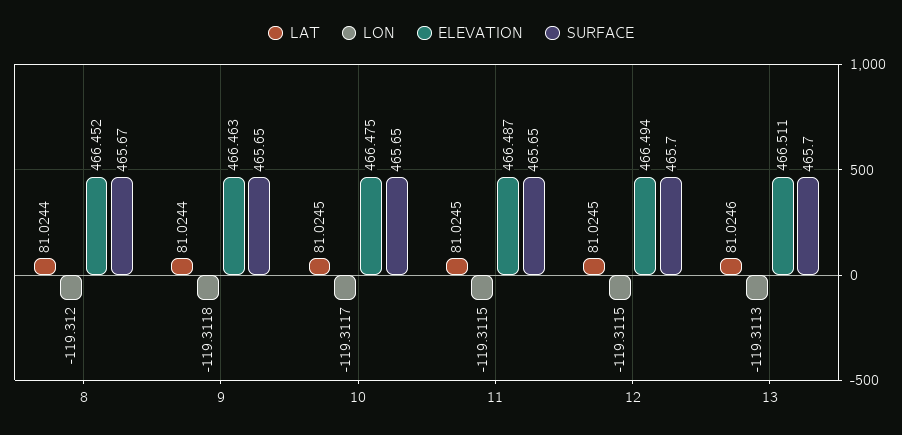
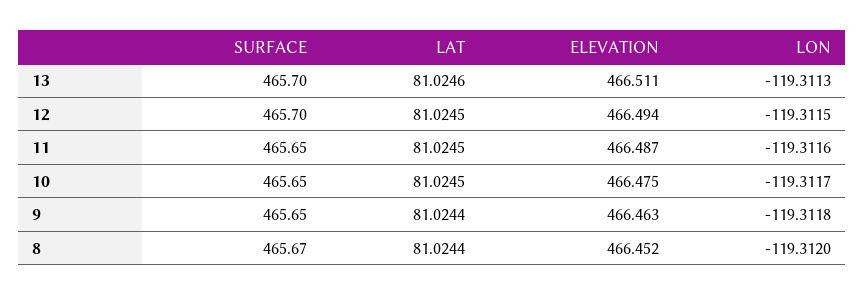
LON, 11: -119.3115 -> -119.3116

